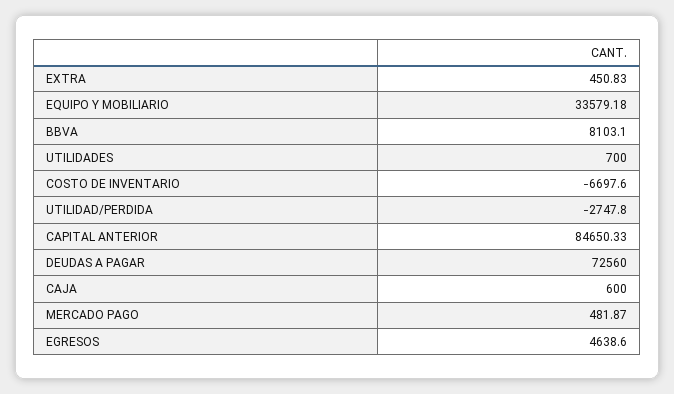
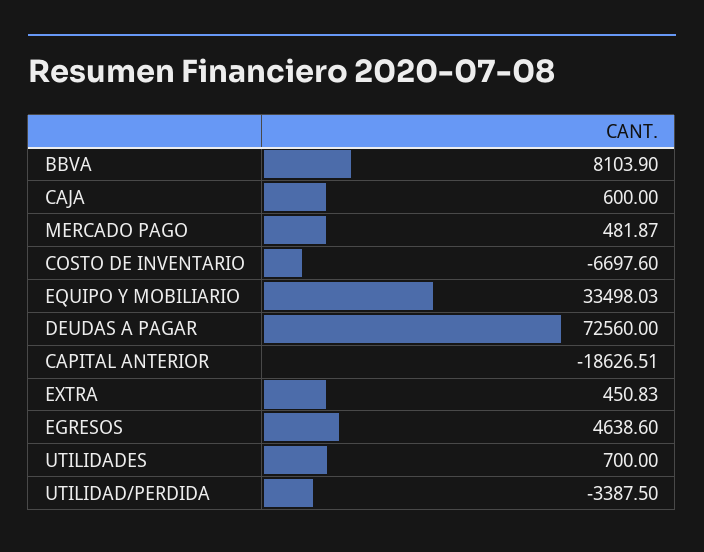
EQUIPO Y MOBILIARIO: 33579.18 -> 33498.03
BBVA: 8103.1 -> 8103.9
UTILIDAD/PERDIDA: -2747.8 -> -3387.5
CAPITAL ANTERIOR: 84650.33 -> -18626.51

